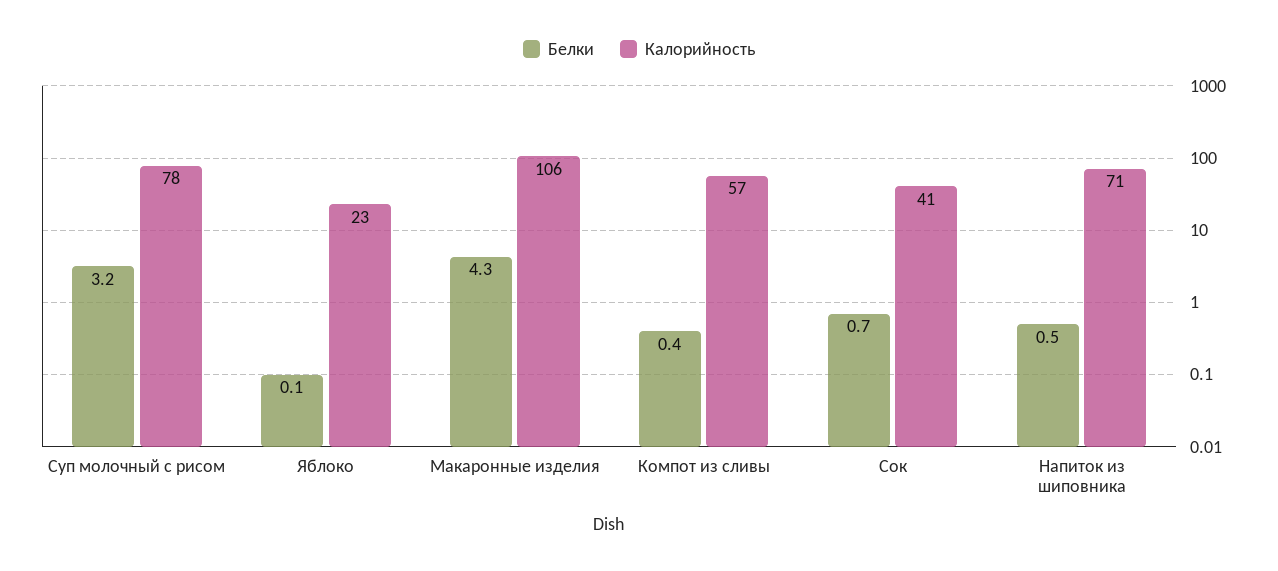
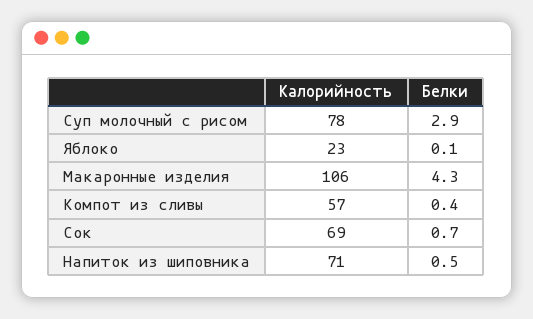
Белки, Суп молочный с рисом: 3.2 -> 2.9
Калорийность, Сок: 41 -> 69

